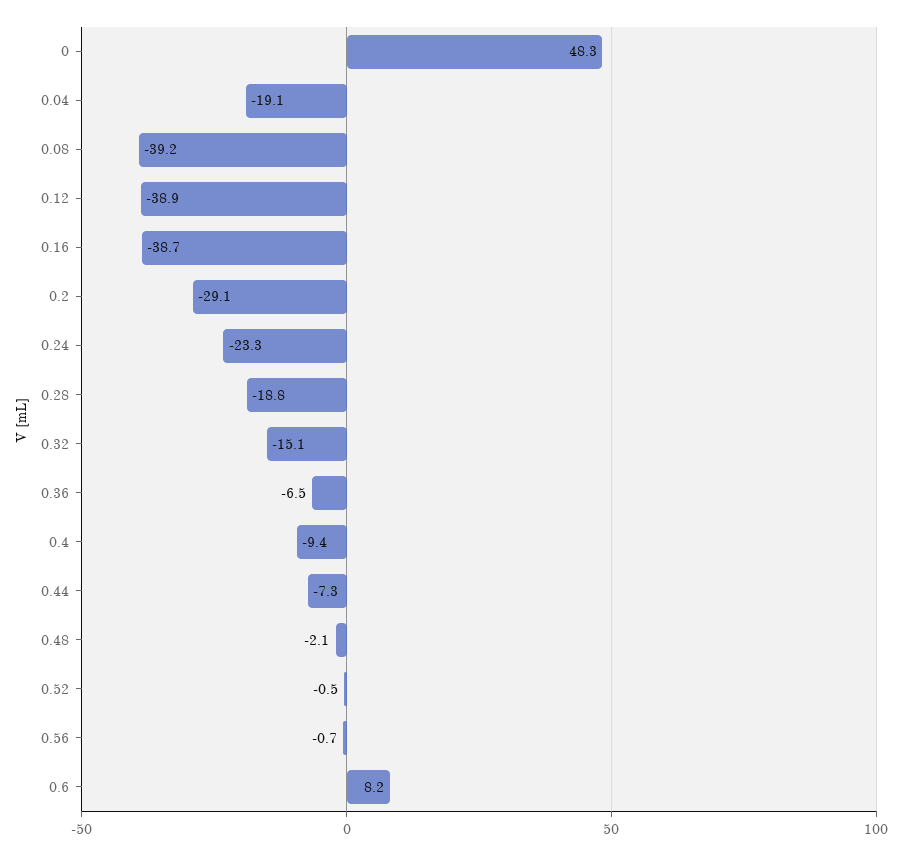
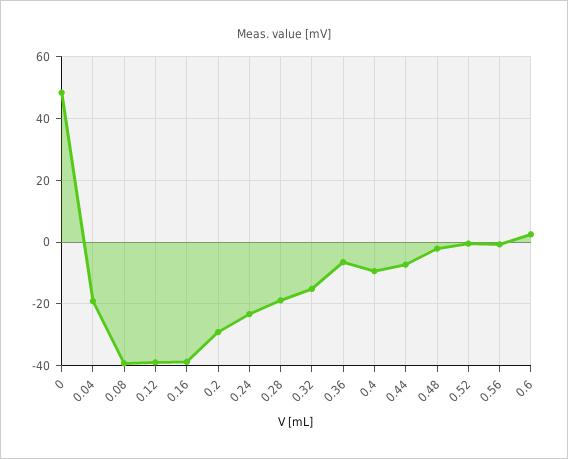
0.6: 8.2 -> 2

